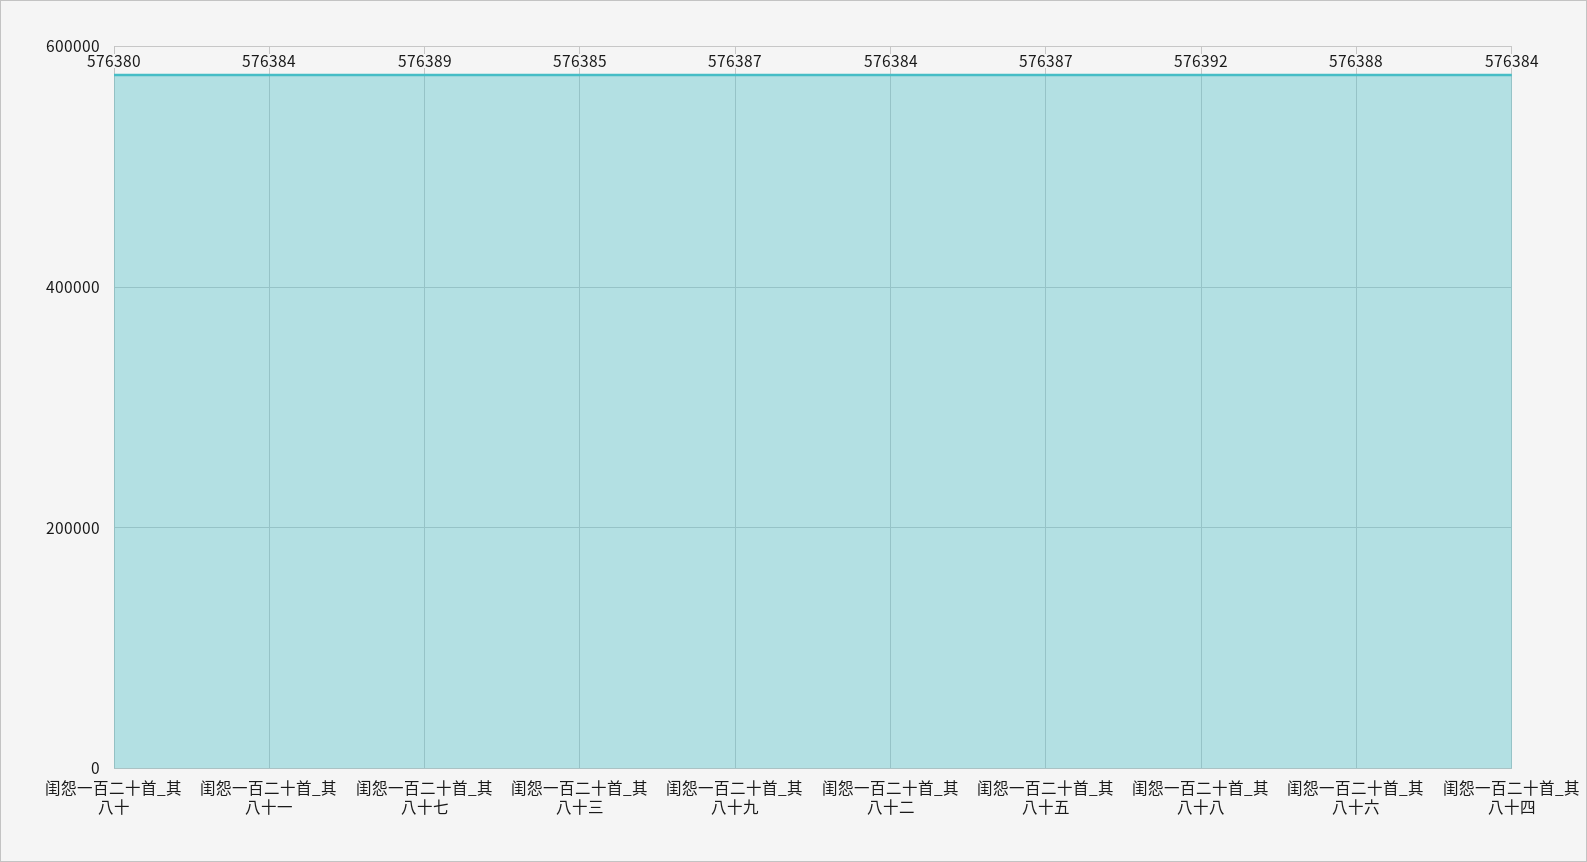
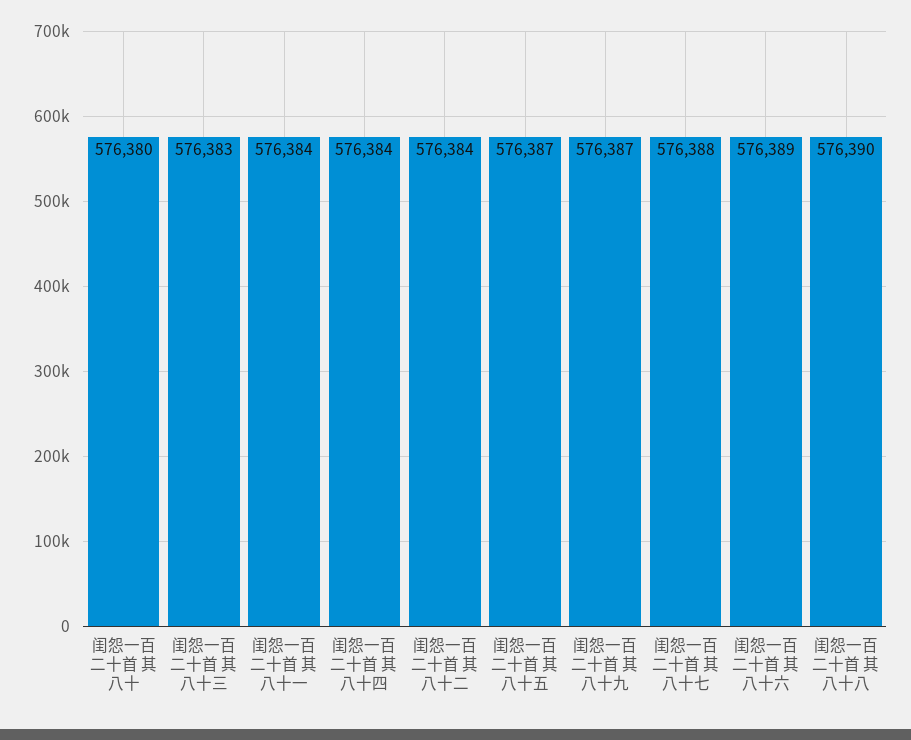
闺怨一百二十首_其八十七: 576389 -> 576388
闺怨一百二十首_其八十三: 576385 -> 576383
闺怨一百二十首_其八十八: 576392 -> 576390
闺怨一百二十首_其八十六: 576388 -> 576389

